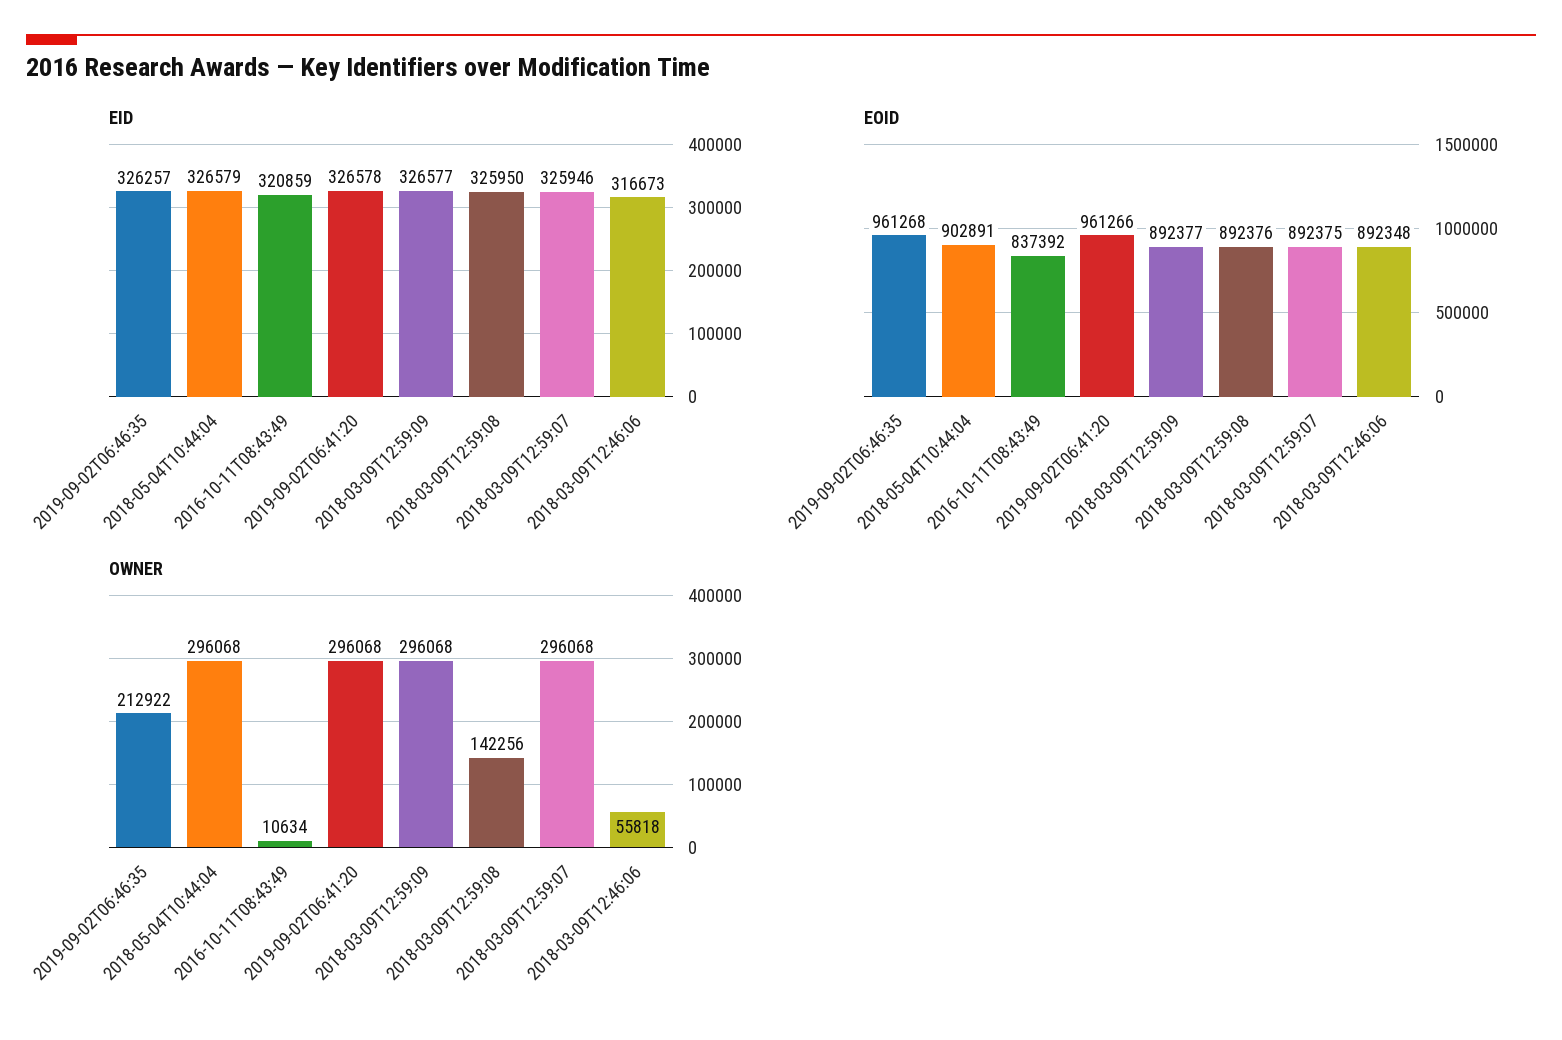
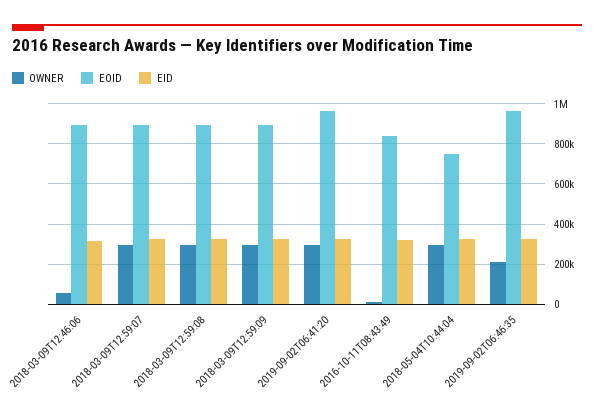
EOID, 2018-05-04T10:44:04: 902891 -> 750000
OWNER, 2018-03-09T12:59:08: 142256 -> 300000

